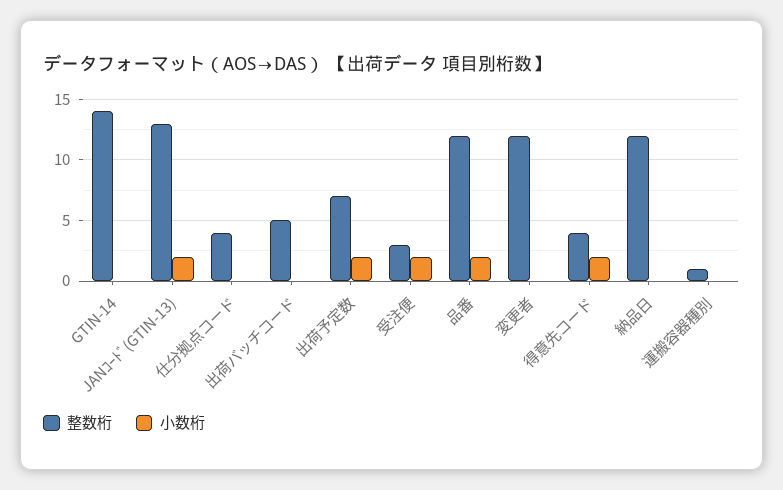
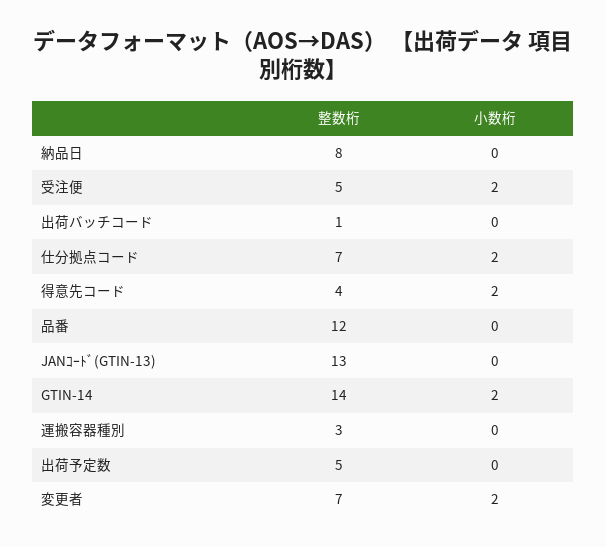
小数桁, GTIN-14: 0 -> 2
小数桁, JANｺｰﾄﾞ(GTIN-13): 2 -> 0
整数桁, 仕分拠点コード: 4 -> 7
小数桁, 仕分拠点コード: 0 -> 2
整数桁, 出荷バッチコード: 5 -> 1
整数桁, 出荷予定数: 7 -> 5
小数桁, 出荷予定数: 2 -> 0
整数桁, 受注便: 3 -> 5
小数桁, 品番: 2 -> 0
整数桁, 変更者: 12 -> 7
小数桁, 変更者: 0 -> 2
整数桁, 納品日: 12 -> 8
整数桁, 運搬容器種別: 1 -> 3

